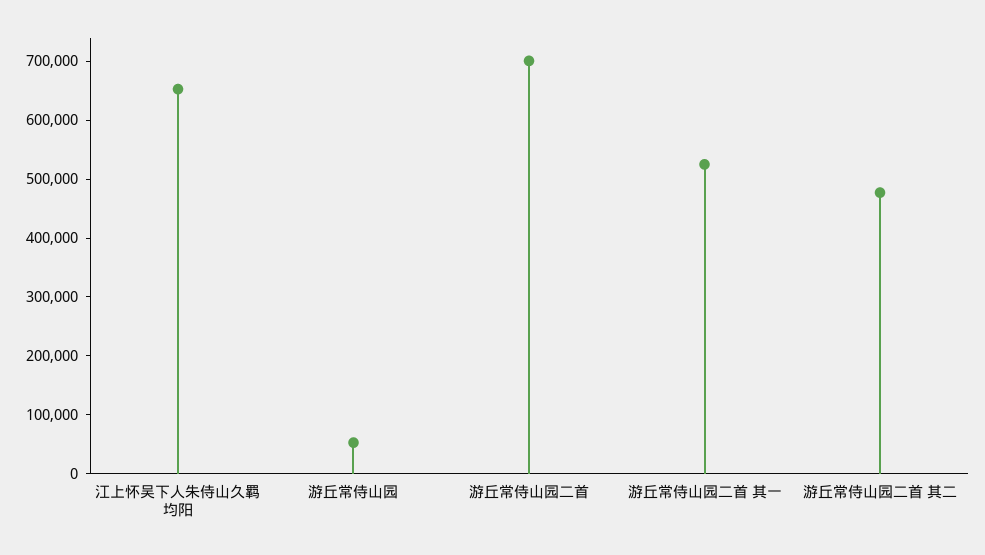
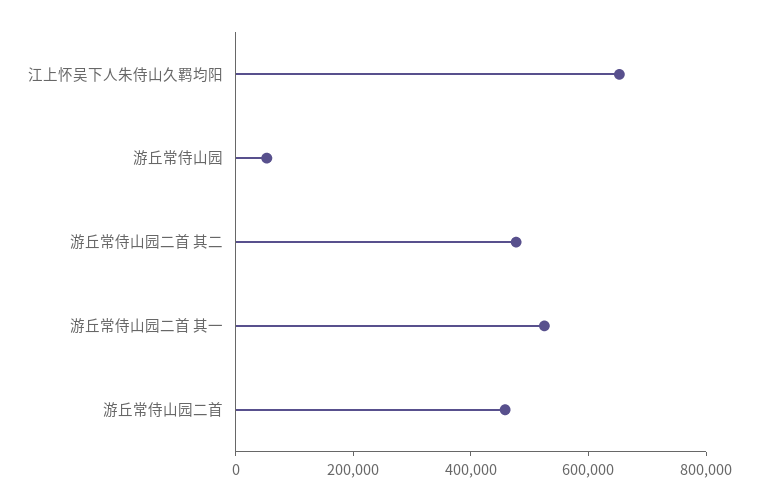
游丘常侍山园二首: 700000 -> 450000

